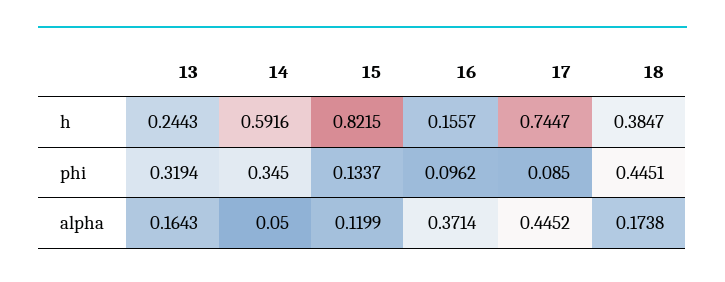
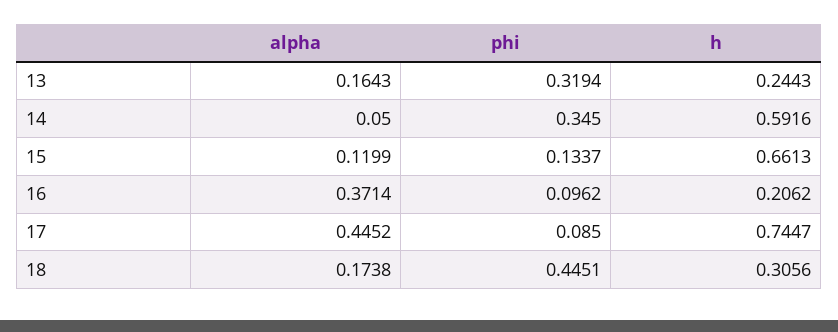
15, h: 0.8215 -> 0.6613
16, h: 0.1557 -> 0.2062
18, h: 0.3847 -> 0.3056

